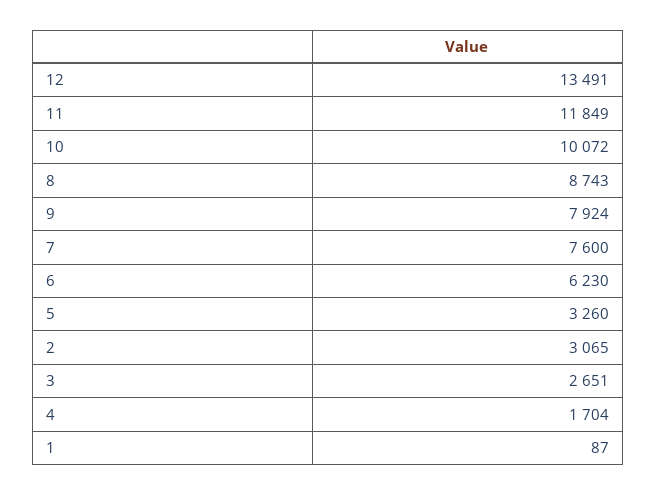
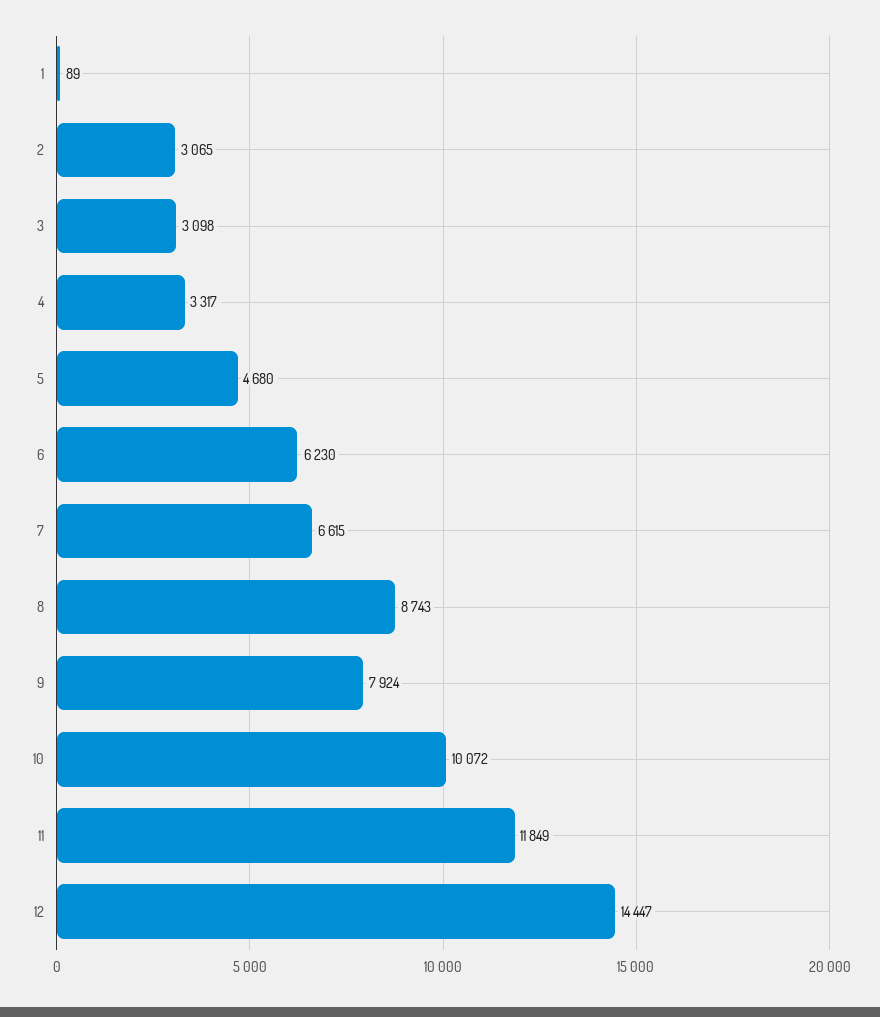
12: 13491 -> 14447
7: 7600 -> 6615
5: 3260 -> 4680
3: 2651 -> 3098
4: 1704 -> 3317
1: 87 -> 89

